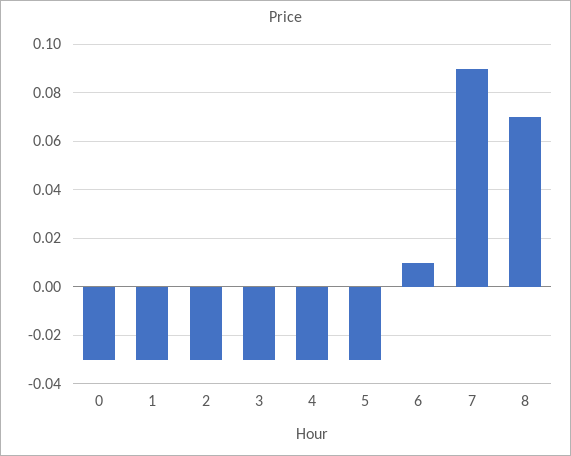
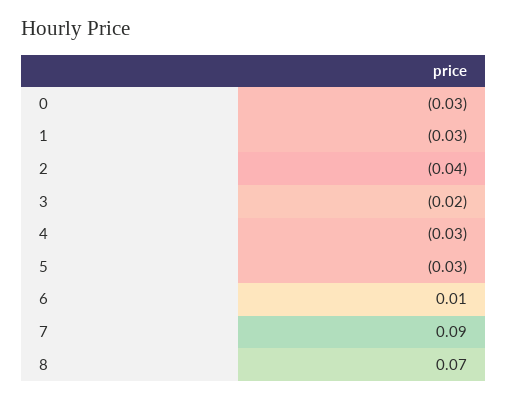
2: -0.03 -> -0.04
3: -0.03 -> -0.02

